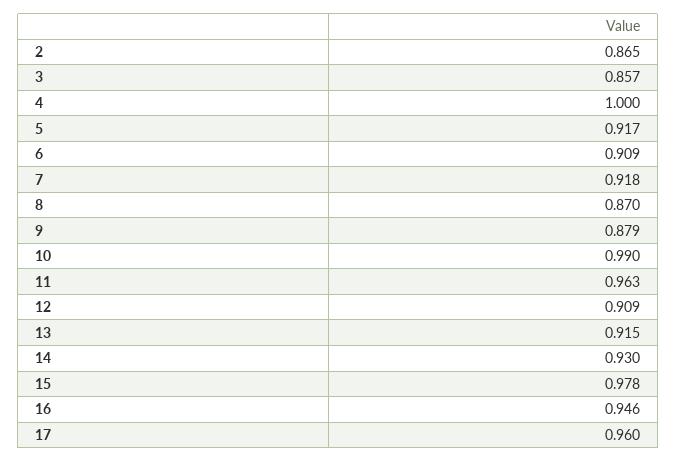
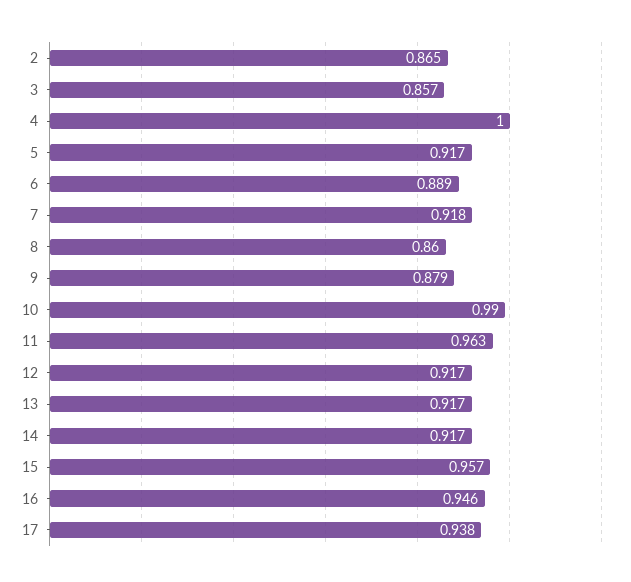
6: 0.909 -> 0.889
8: 0.87 -> 0.86
12: 0.909 -> 0.917
13: 0.915 -> 0.917
14: 0.93 -> 0.917
15: 0.978 -> 0.957
17: 0.96 -> 0.938

